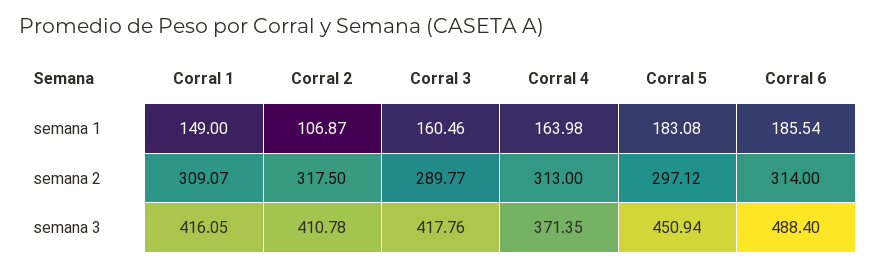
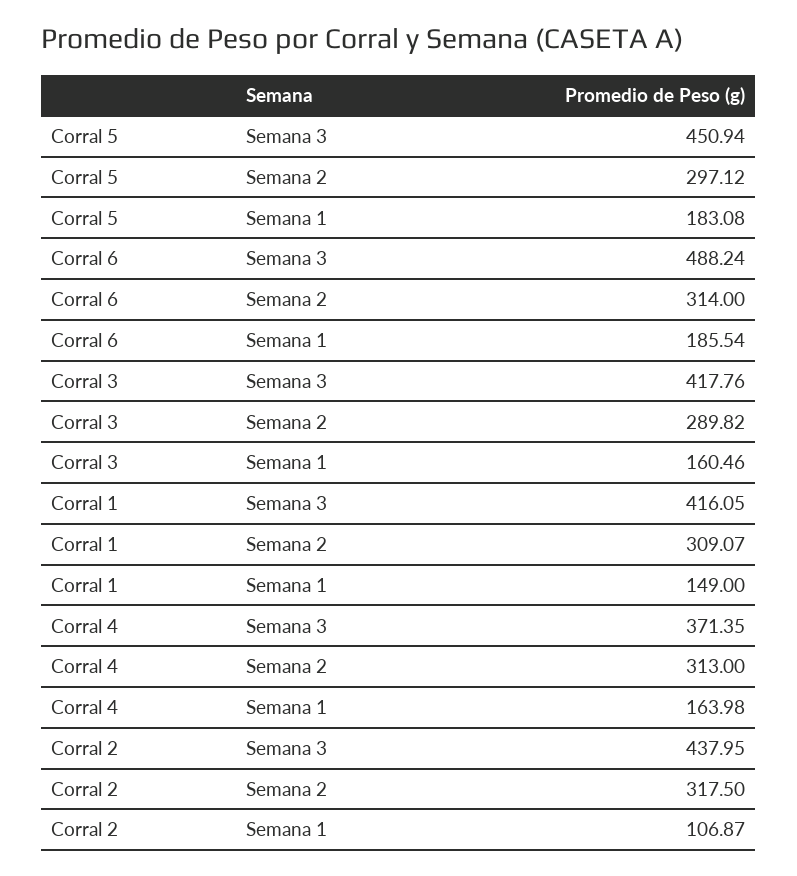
Corral 3, semana 2: 289.77 -> 289.82
Corral 2, semana 3: 410.78 -> 437.95
Corral 6, semana 3: 488.4 -> 488.24

